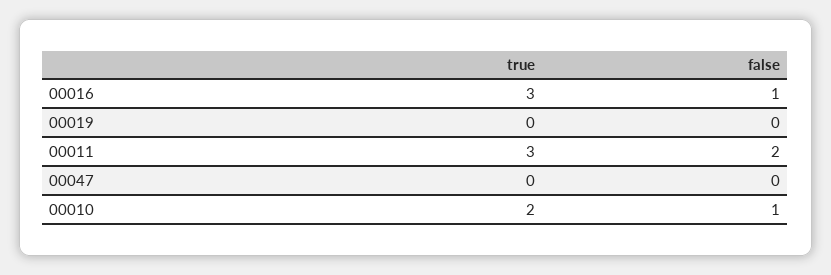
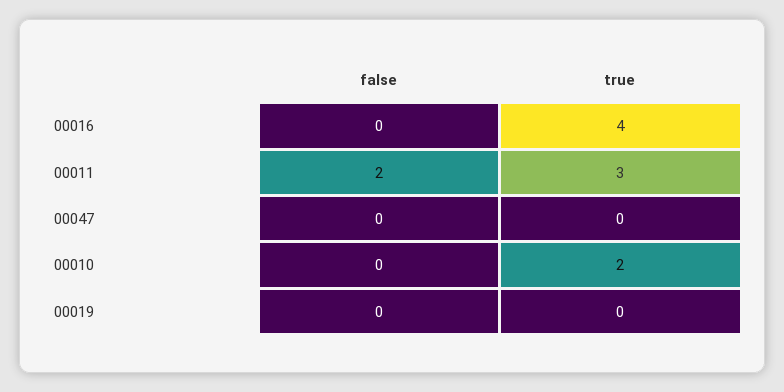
true, 00016: 3 -> 4
false, 00016: 1 -> 0
false, 00010: 1 -> 0

